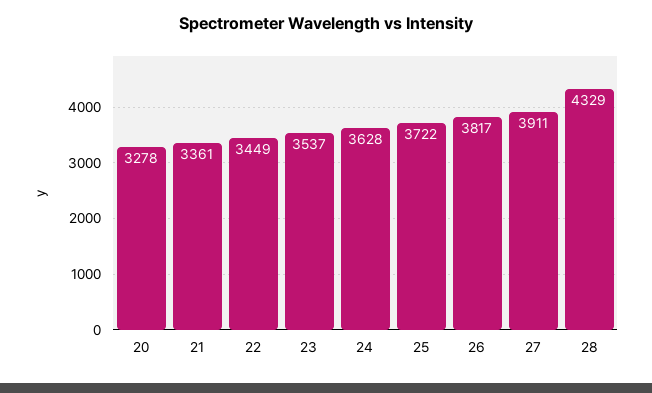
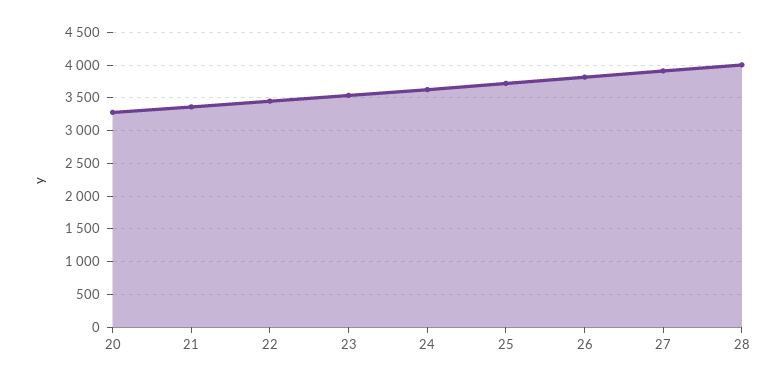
28: 4329 -> 4000

